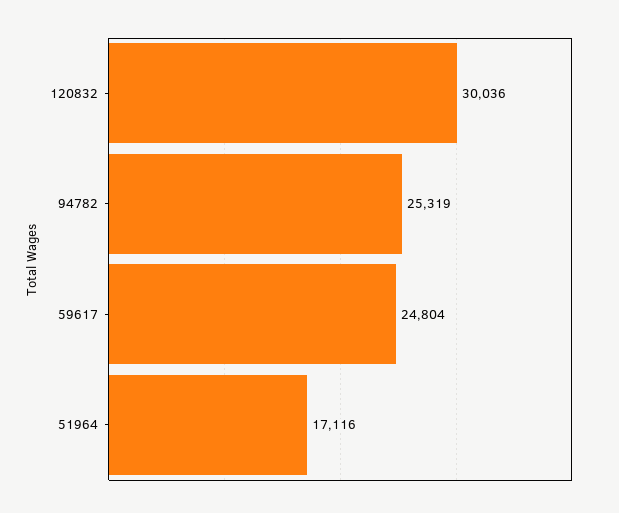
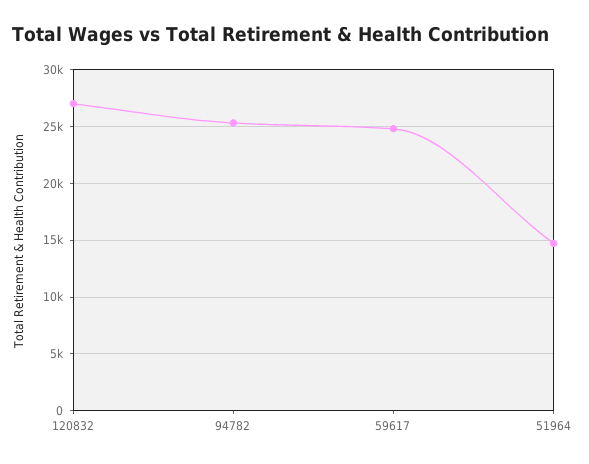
120832: 30036 -> 27000
51964: 17116 -> 15000

